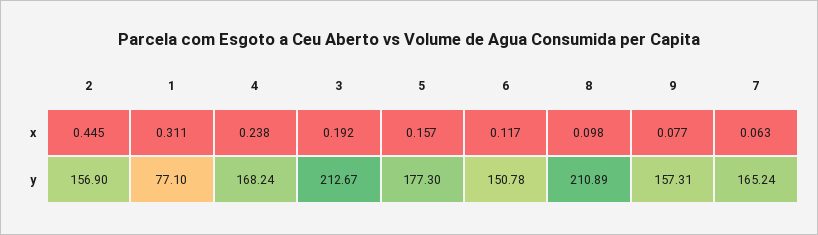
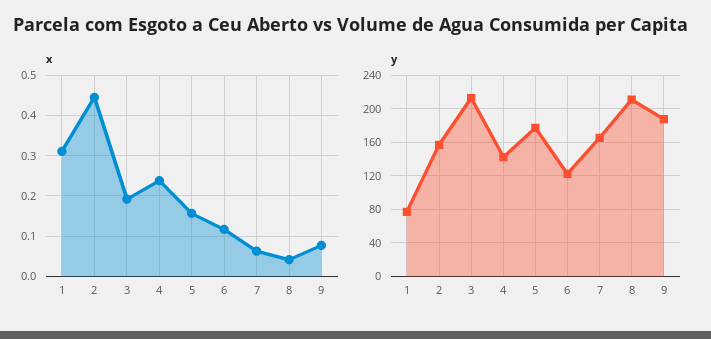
x, 8: 0.098 -> 0.04
y, 4: 168.24 -> 140
y, 6: 150.78 -> 120
y, 9: 157.31 -> 190

